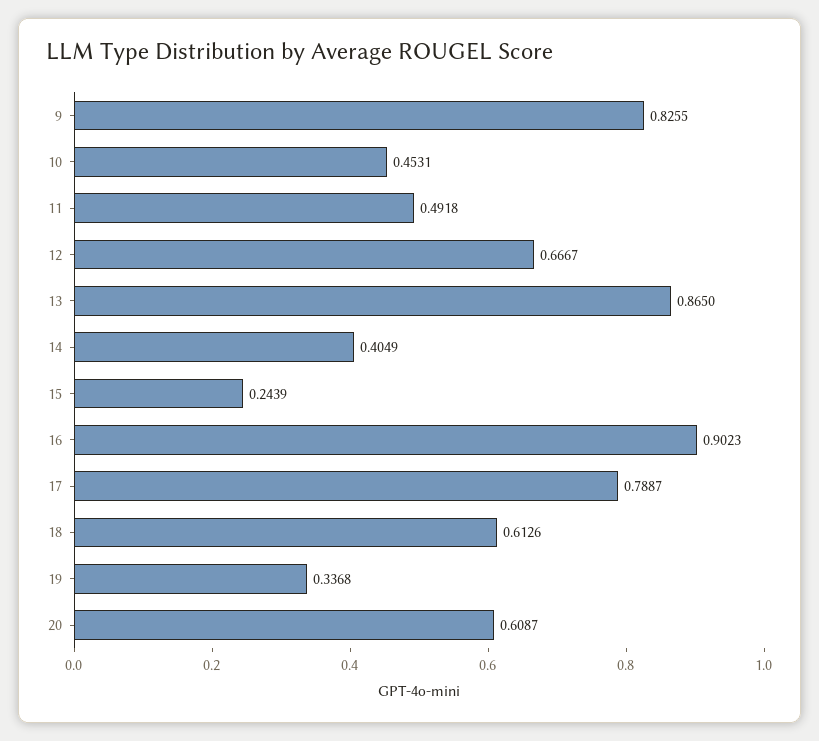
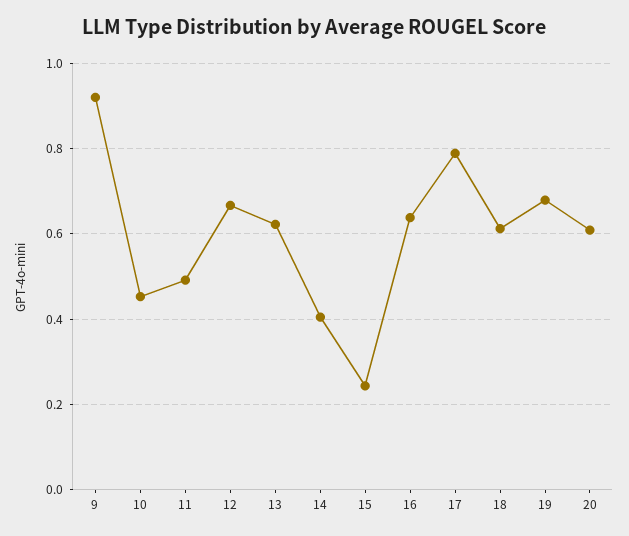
9: 0.8255 -> 0.92
13: 0.865 -> 0.62
16: 0.9023 -> 0.64
19: 0.3368 -> 0.68

